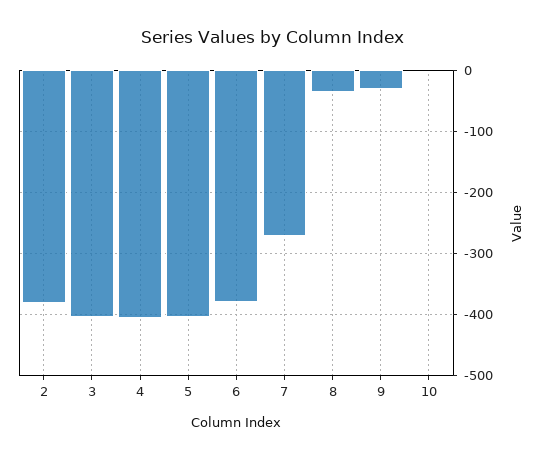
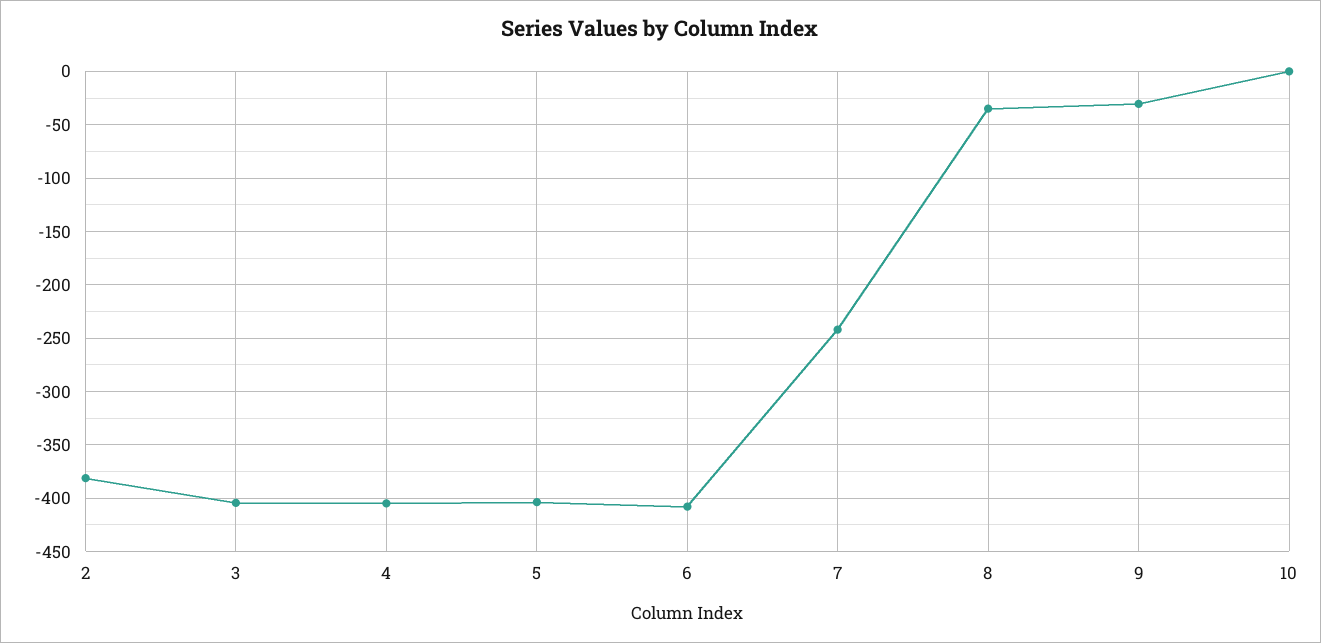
6: -380 -> -410
7: -270 -> -240

